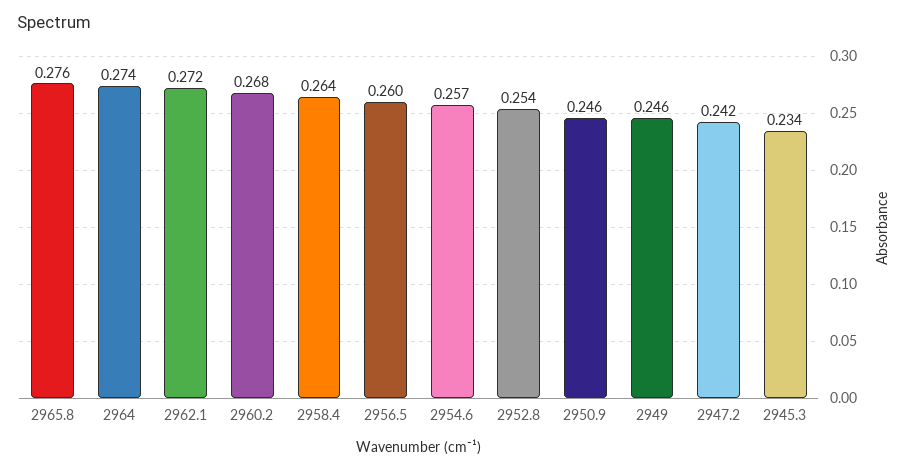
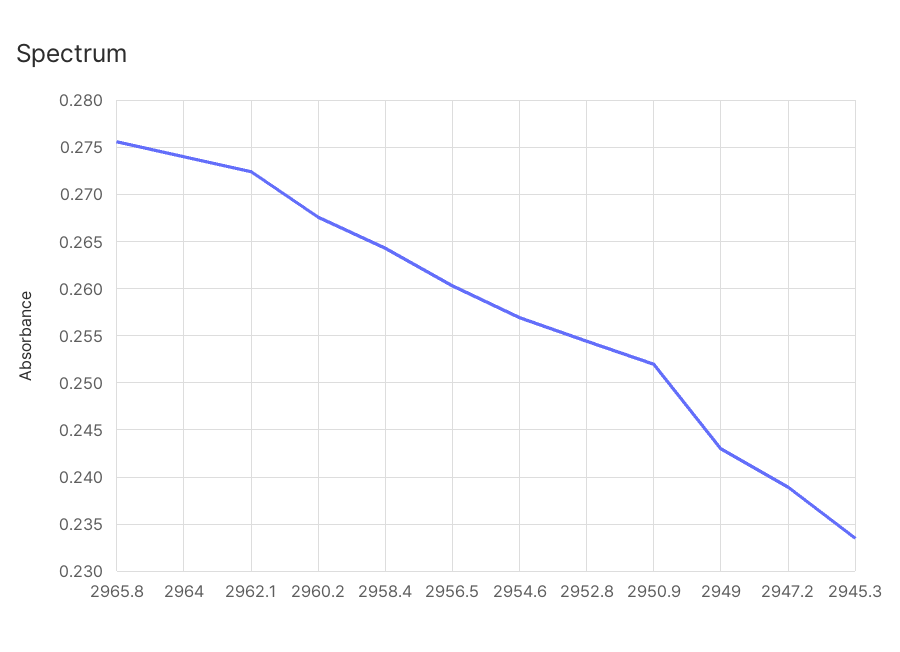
2950.9: 0.246 -> 0.252
2949: 0.246 -> 0.243
2947.2: 0.242 -> 0.239

